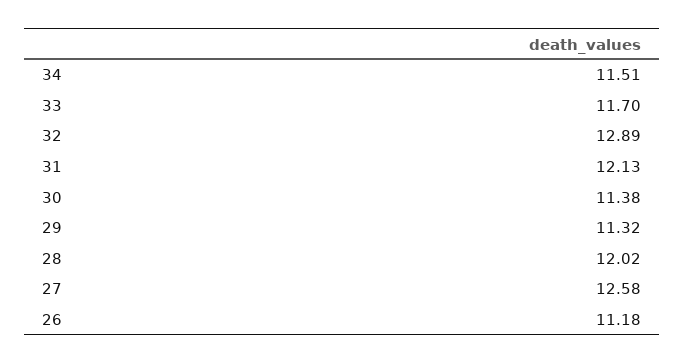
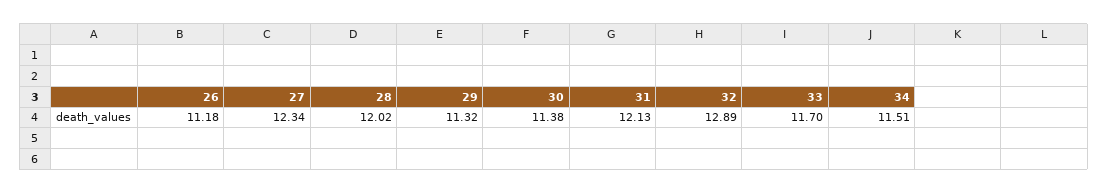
27: 12.58 -> 12.34

